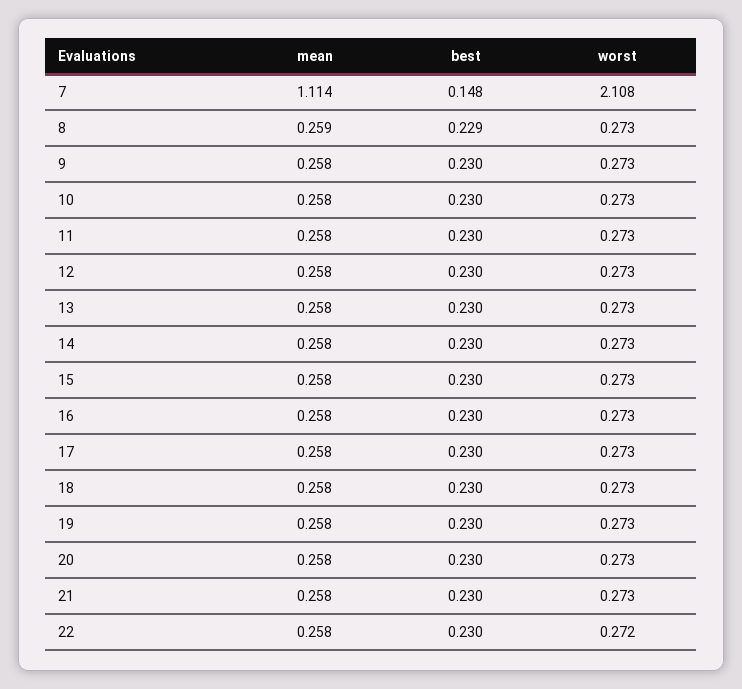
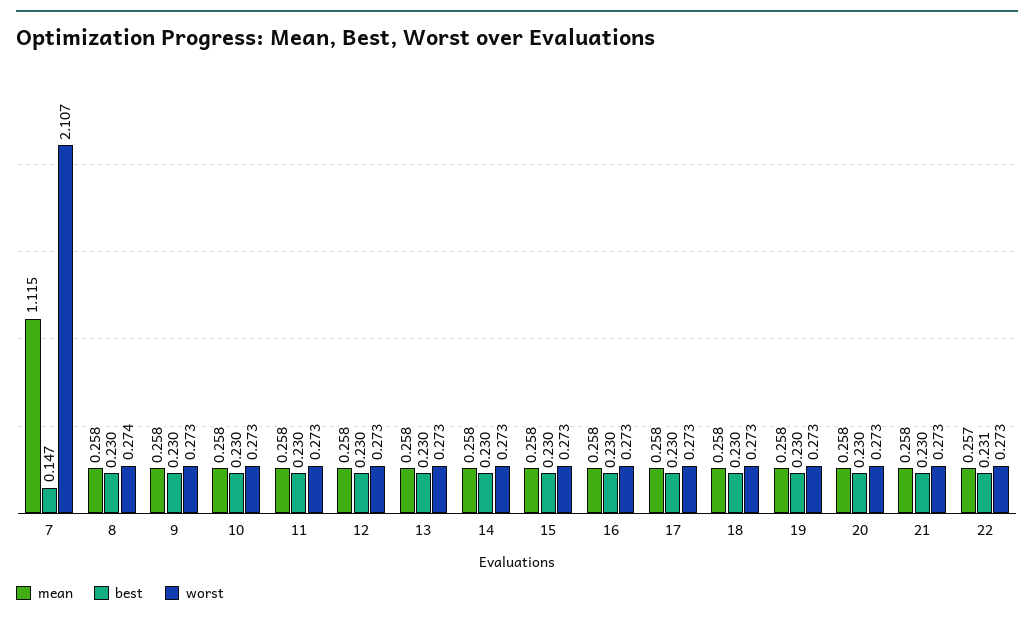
mean, 7: 1.114 -> 1.115
best, 7: 0.148 -> 0.147
worst, 7: 2.108 -> 2.107
mean, 8: 0.259 -> 0.258
best, 8: 0.229 -> 0.23
worst, 8: 0.273 -> 0.274
mean, 22: 0.258 -> 0.257
best, 22: 0.23 -> 0.231
worst, 22: 0.272 -> 0.273

